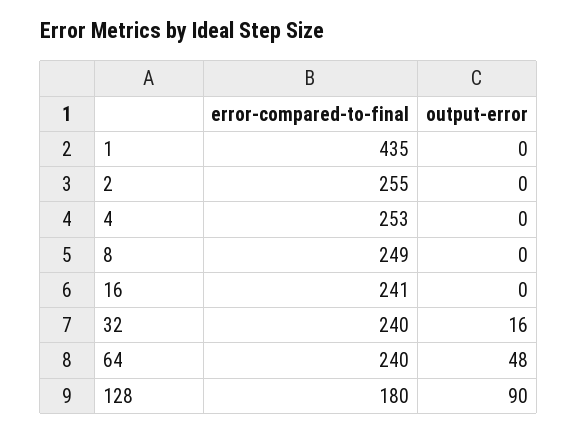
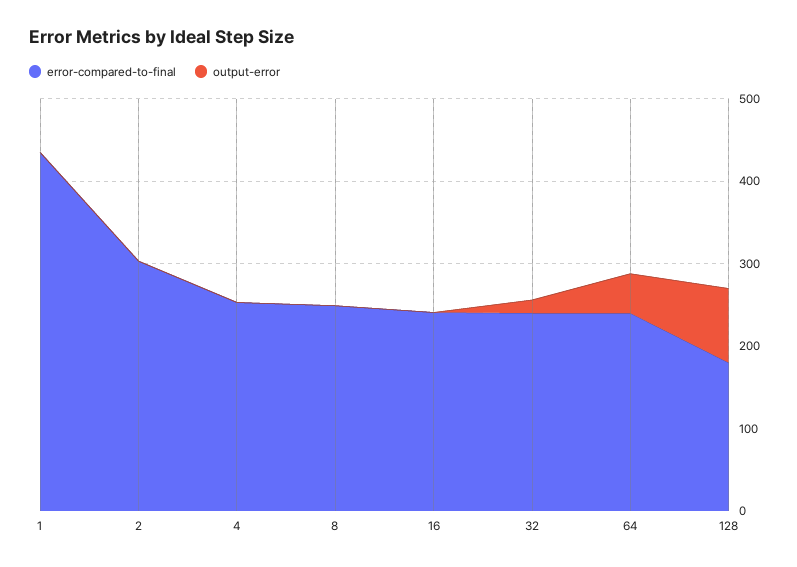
error-compared-to-final, 2: 255 -> 300

